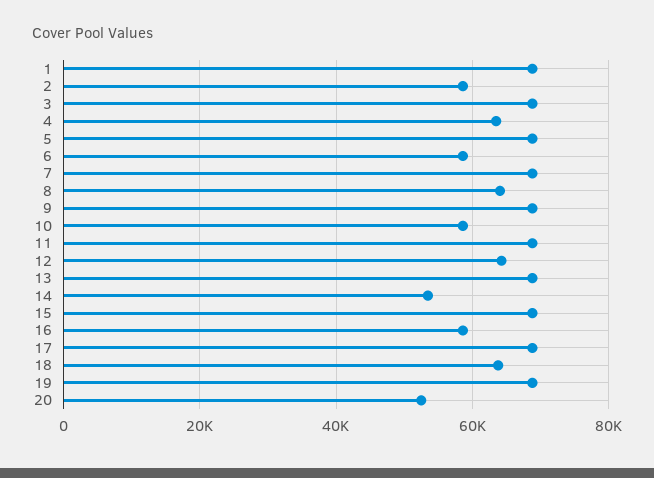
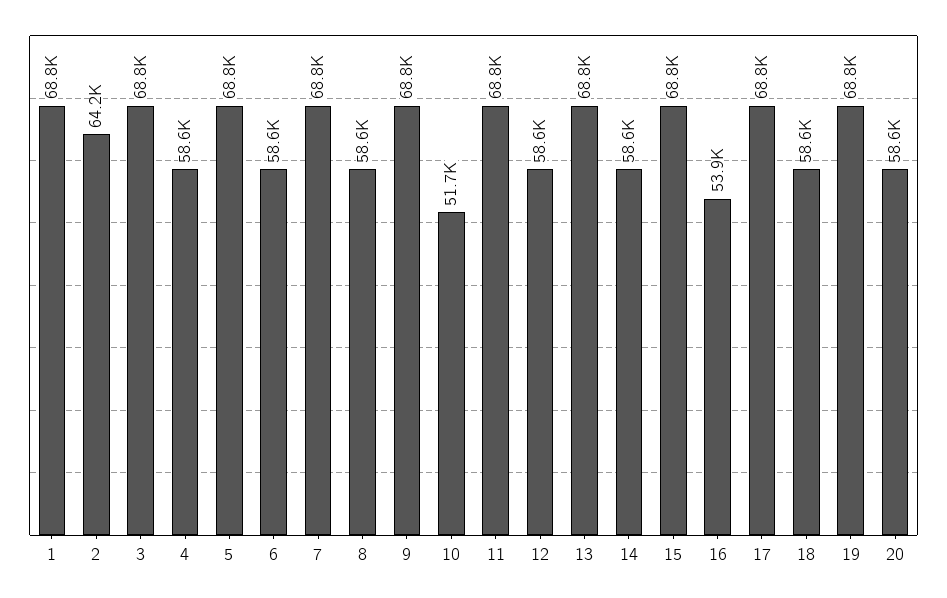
2: 58000 -> 64200
4: 64000 -> 58600
8: 64000 -> 58600
10: 58000 -> 51700
12: 64000 -> 58600
14: 54000 -> 58600
16: 58000 -> 53900
18: 64000 -> 58600
20: 52000 -> 58600

